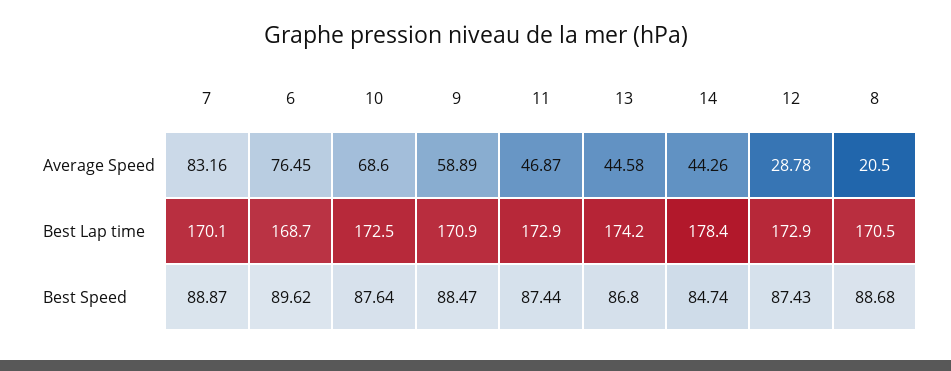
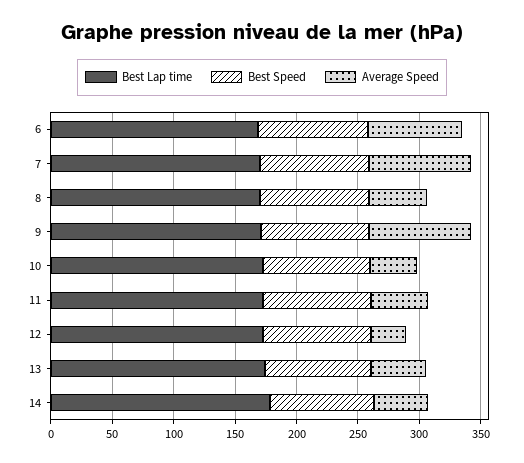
Average Speed, 10: 68.6 -> 40
Average Speed, 9: 58.89 -> 80
Average Speed, 8: 20.5 -> 50

